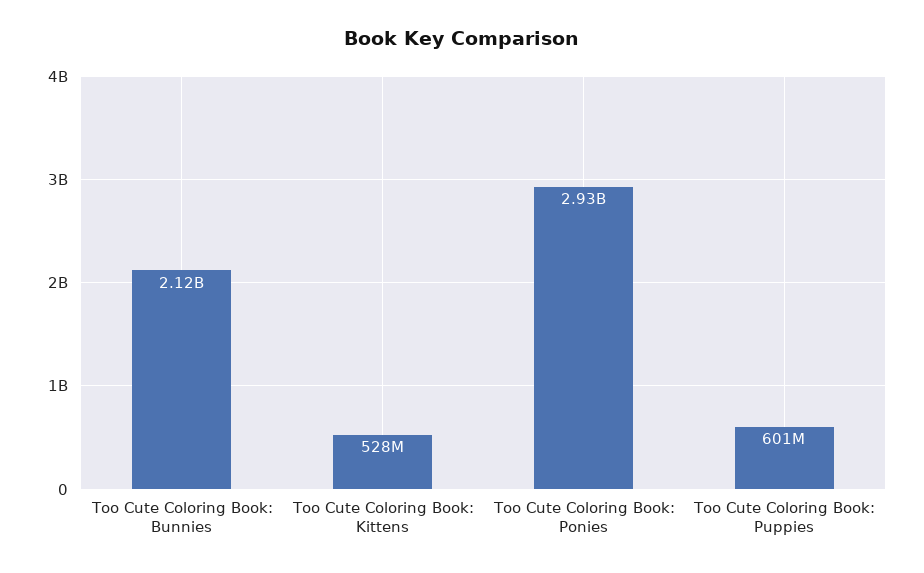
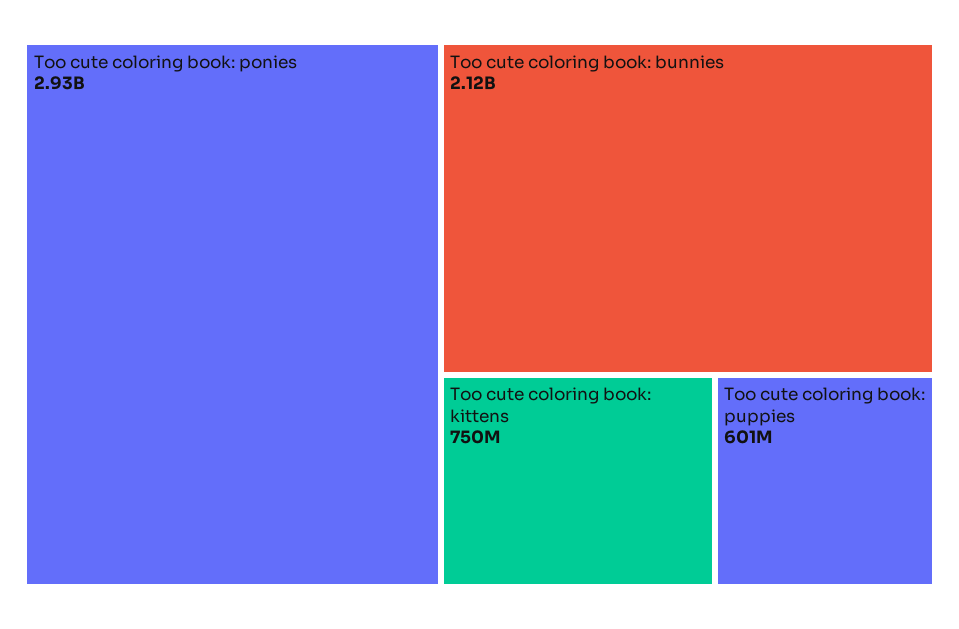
Too Cute Coloring Book: Kittens: 528000000 -> 750000000

